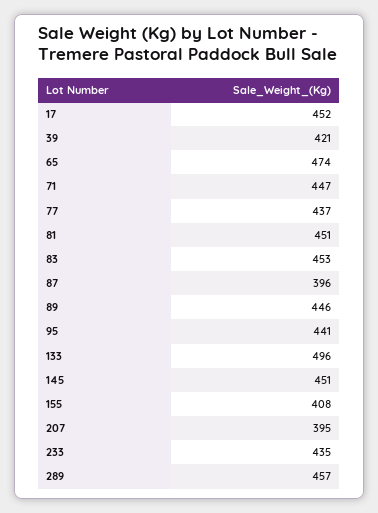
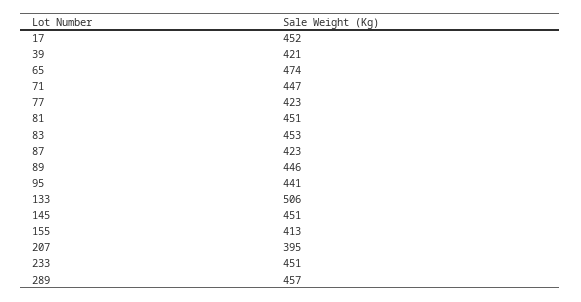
77: 437 -> 423
87: 396 -> 423
133: 496 -> 506
155: 408 -> 413
233: 435 -> 451

